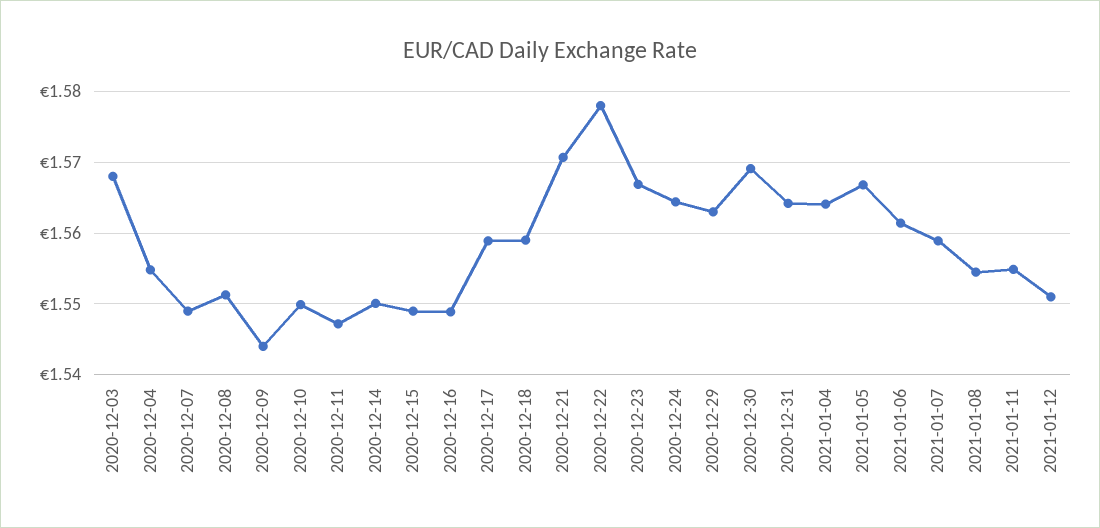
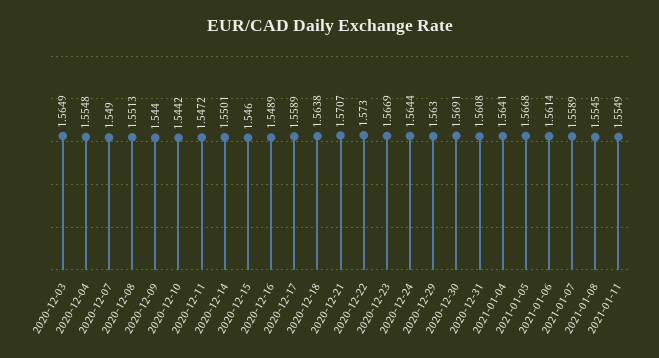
2020-12-03: 1.568 -> 1.5649
2020-12-10: 1.55 -> 1.5442
2020-12-15: 1.549 -> 1.546
2020-12-18: 1.559 -> 1.5638
2020-12-22: 1.578 -> 1.573
2020-12-31: 1.564 -> 1.5608
2021-01-12: 1.551 -> none

